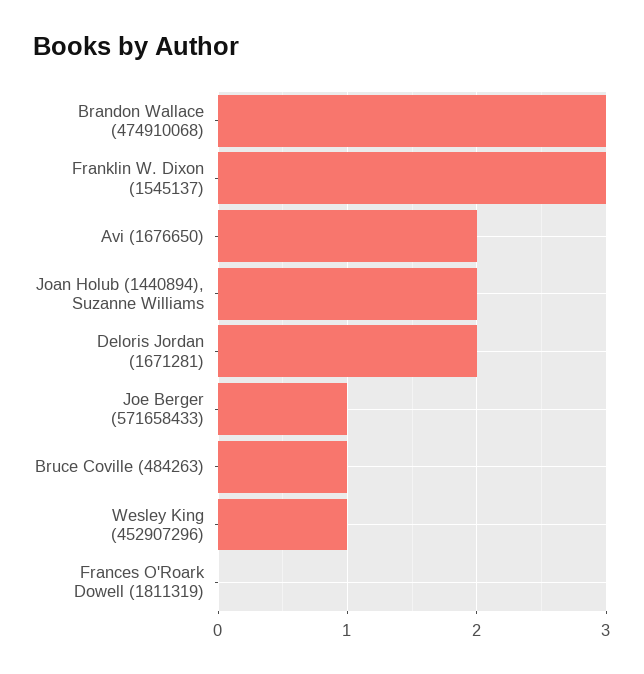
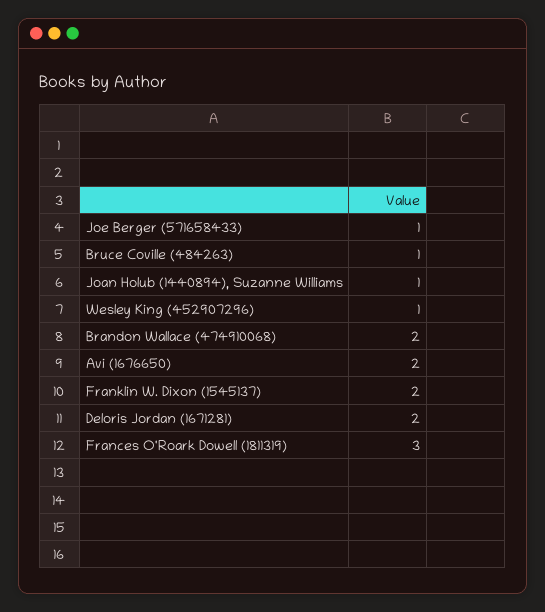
Brandon Wallace (474910068): 3 -> 2
Franklin W. Dixon (1545137): 3 -> 2
Joan Holub (1440894), Suzanne Williams: 2 -> 1
Frances O'Roark Dowell (1811319): 0 -> 3

